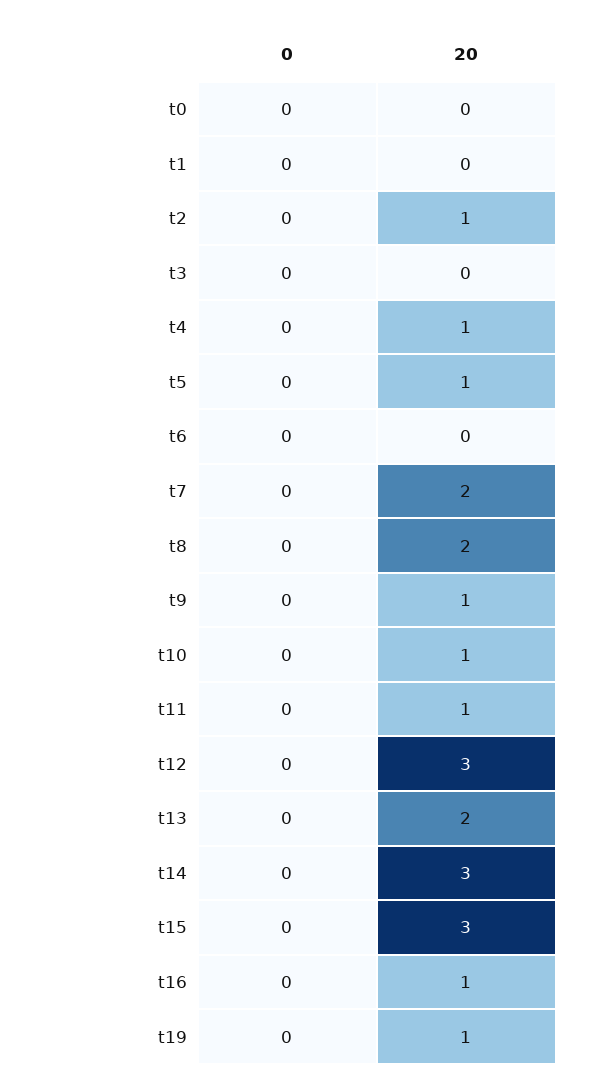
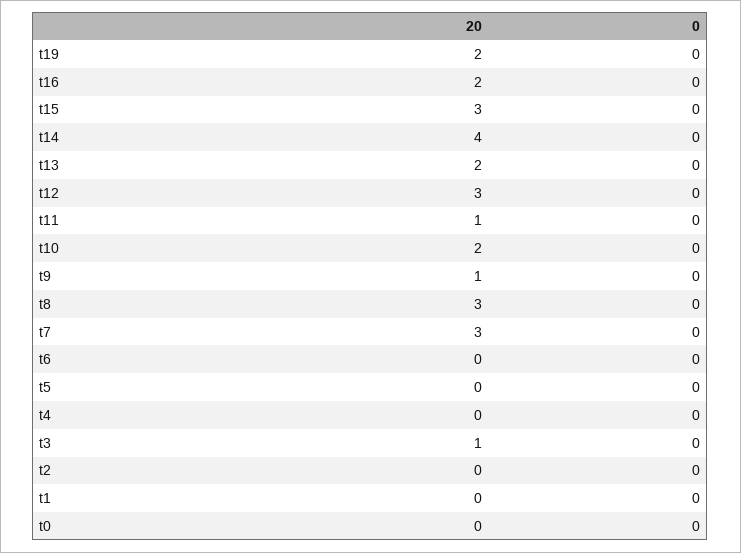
20, t2: 1 -> 0
20, t3: 0 -> 1
20, t4: 1 -> 0
20, t5: 1 -> 0
20, t7: 2 -> 3
20, t8: 2 -> 3
20, t10: 1 -> 2
20, t14: 3 -> 4
20, t16: 1 -> 2
20, t19: 1 -> 2

